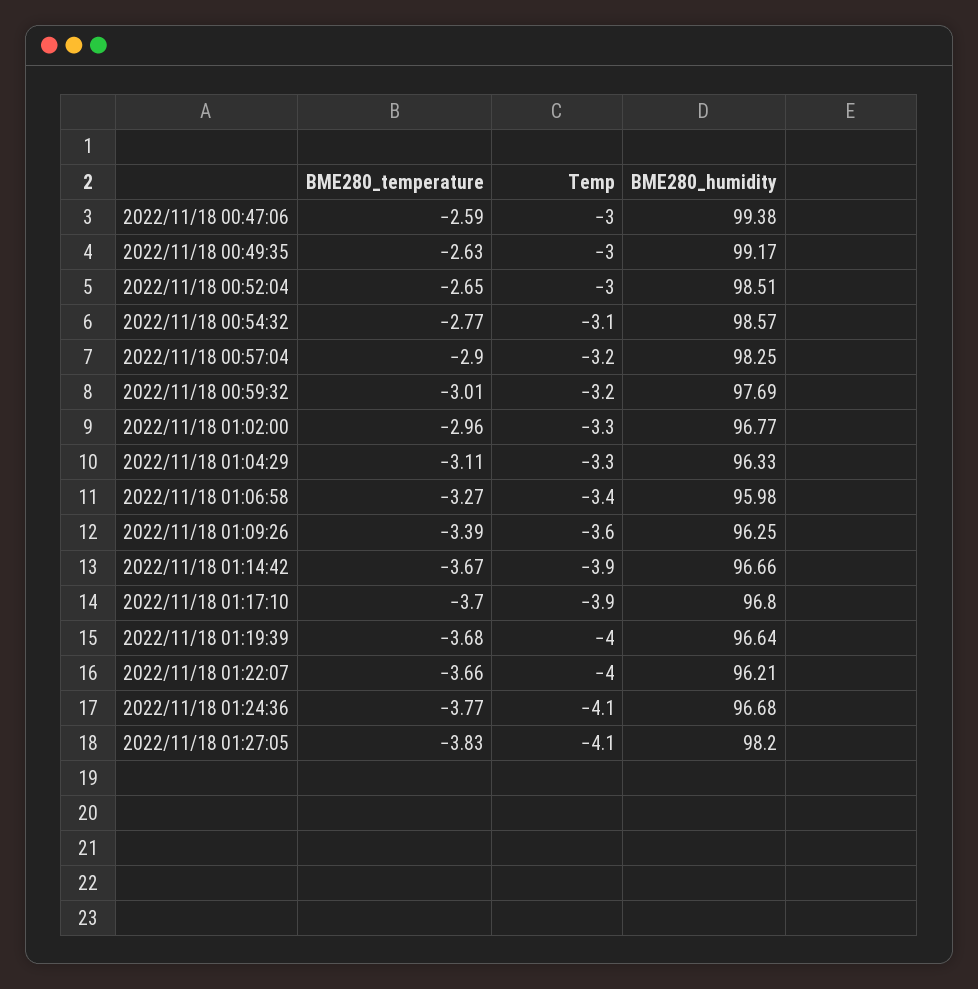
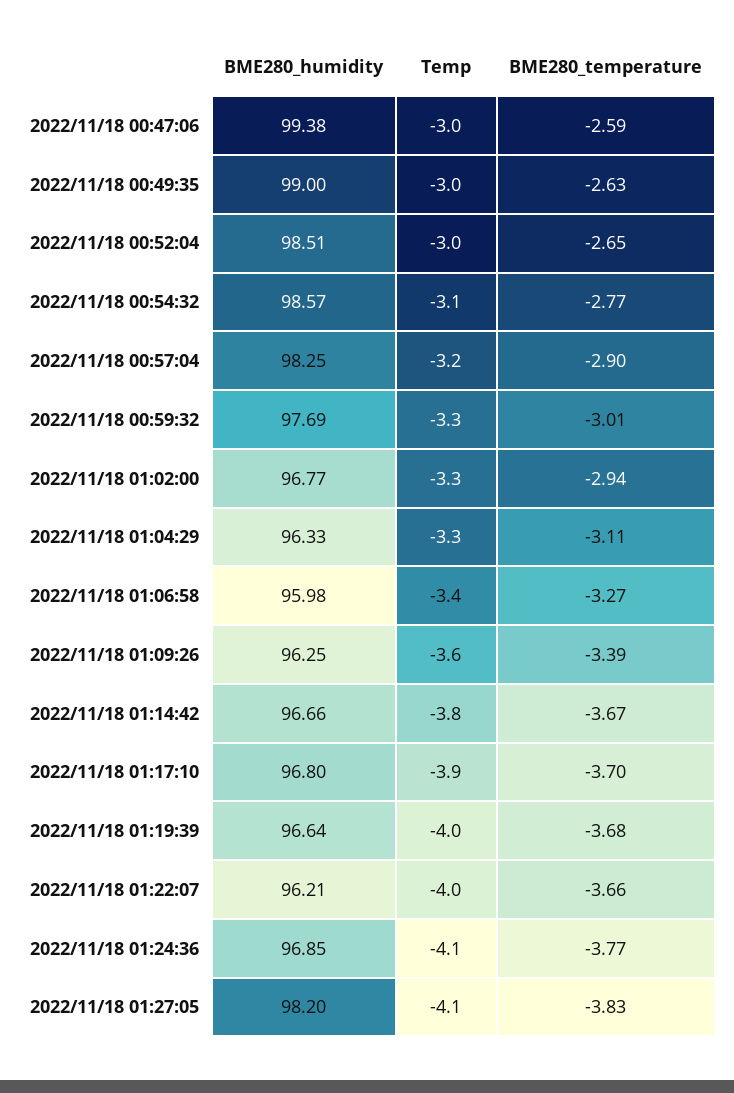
BME280_humidity, 2022/11/18 00:49:35: 99.17 -> 99
Temp, 2022/11/18 00:59:32: -3.2 -> -3.3
BME280_temperature, 2022/11/18 01:02:00: -2.96 -> -2.94
Temp, 2022/11/18 01:14:42: -3.9 -> -3.8
BME280_humidity, 2022/11/18 01:24:36: 96.68 -> 96.85

